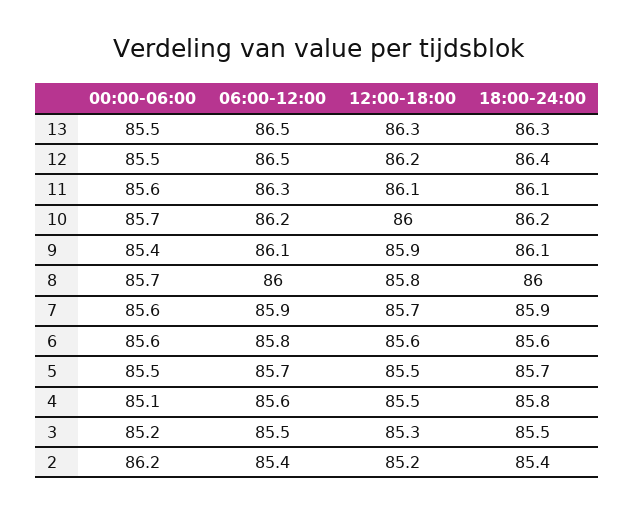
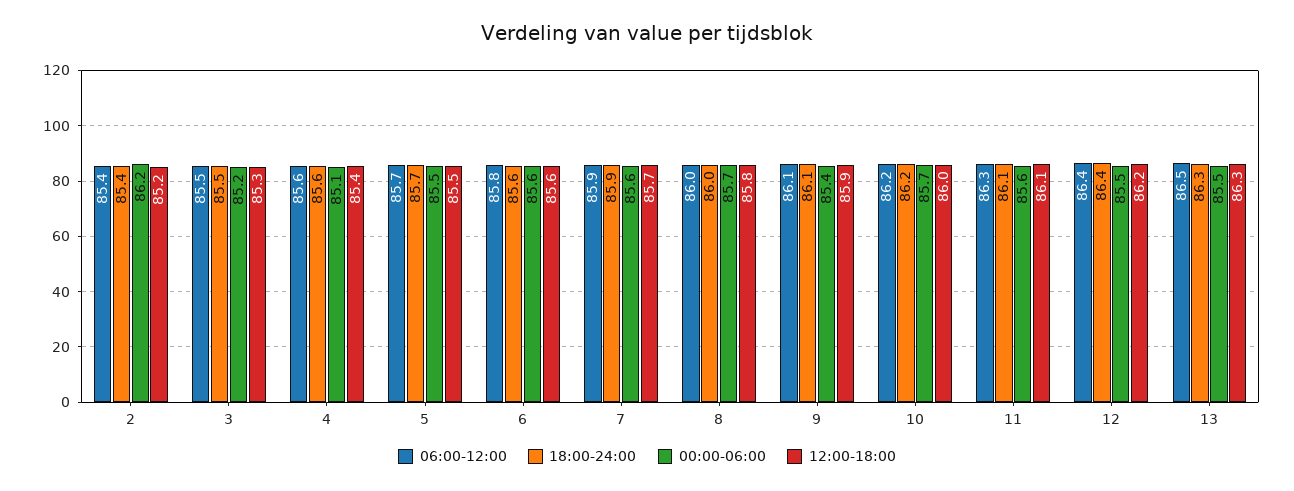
06:00-12:00, 12: 86.5 -> 86.4
12:00-18:00, 4: 85.5 -> 85.4
18:00-24:00, 4: 85.8 -> 85.6

